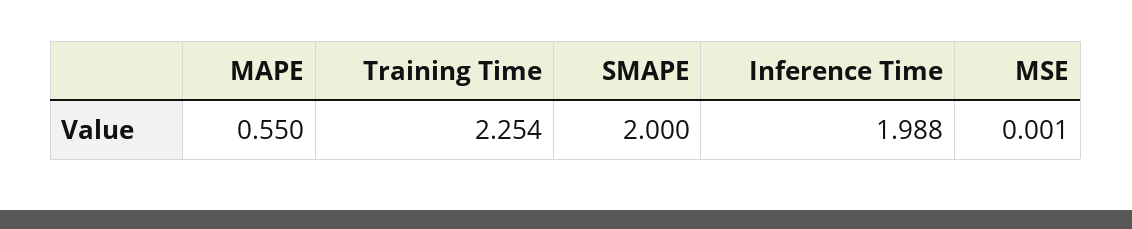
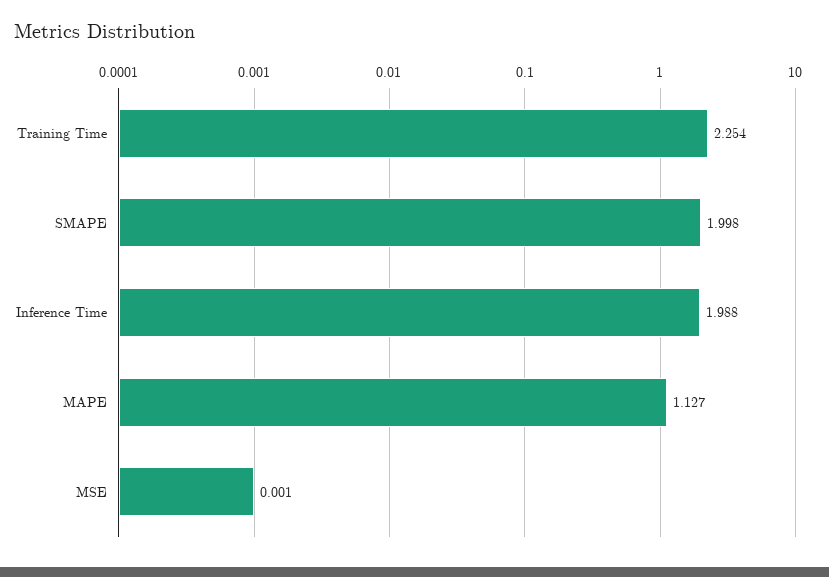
MAPE: 0.55 -> 1.127
SMAPE: 2 -> 1.998

